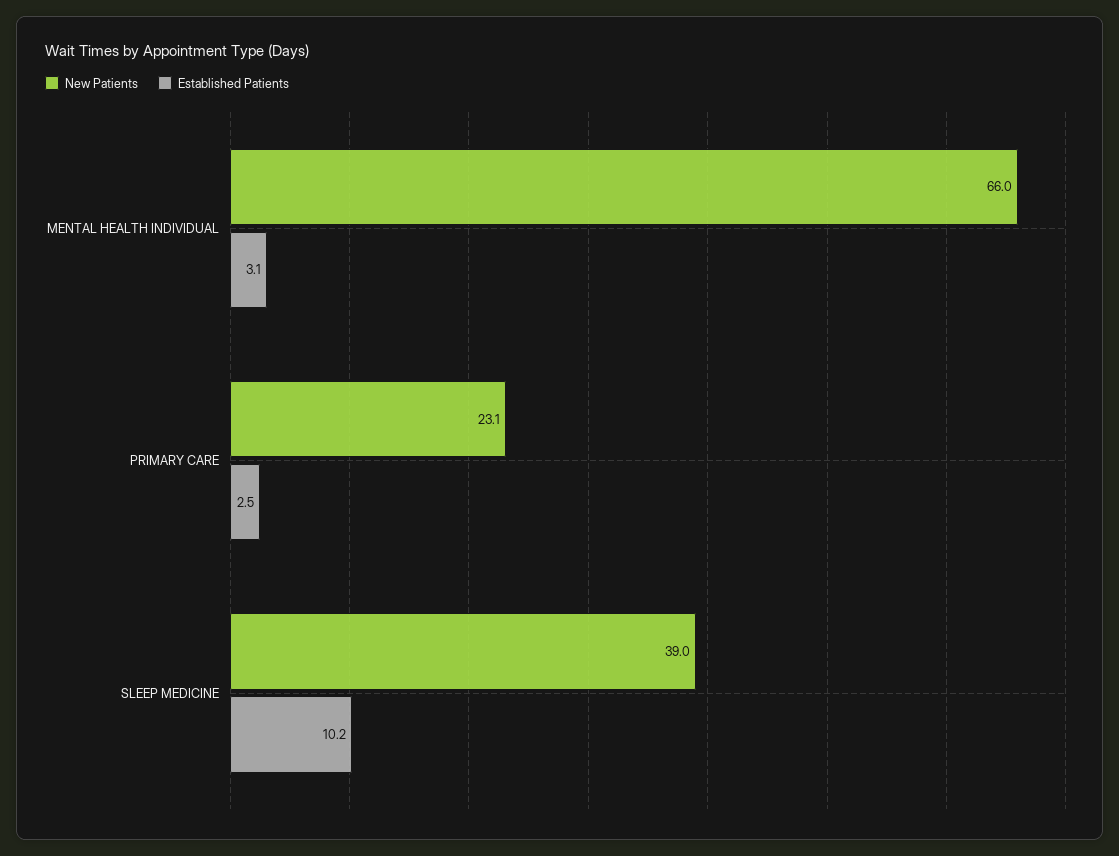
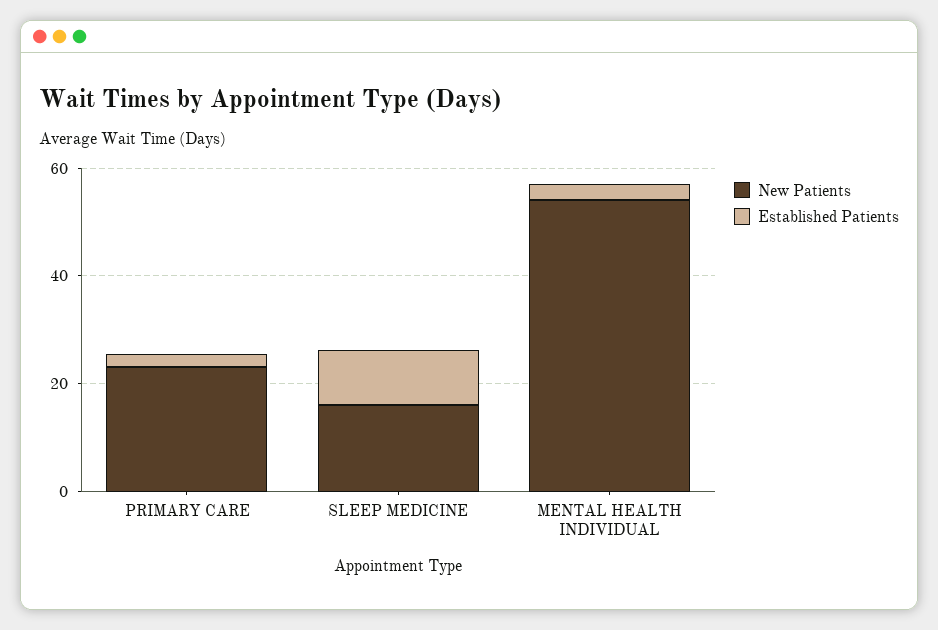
New Patients, MENTAL HEALTH INDIVIDUAL: 66 -> 55
New Patients, SLEEP MEDICINE: 39 -> 15

